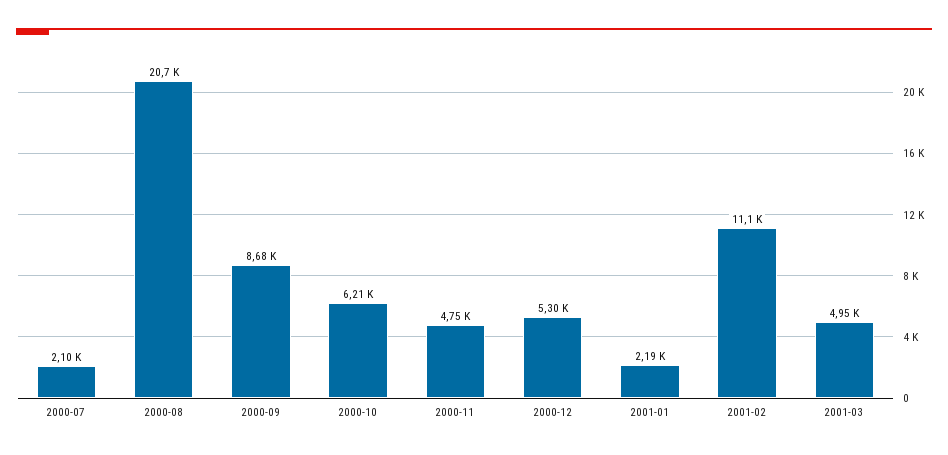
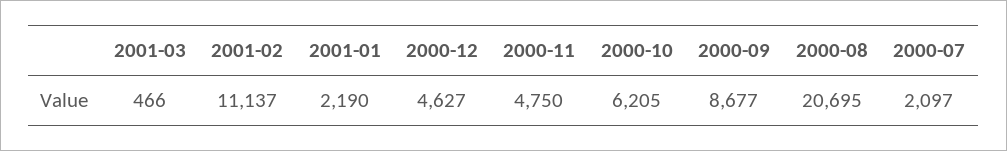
2000-12: 5300 -> 4627
2001-03: 4950 -> 466

